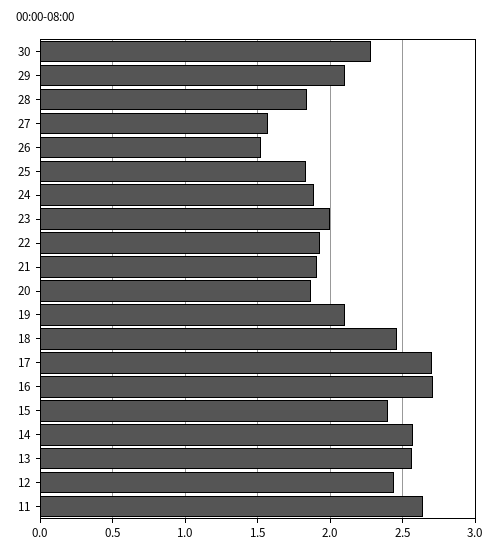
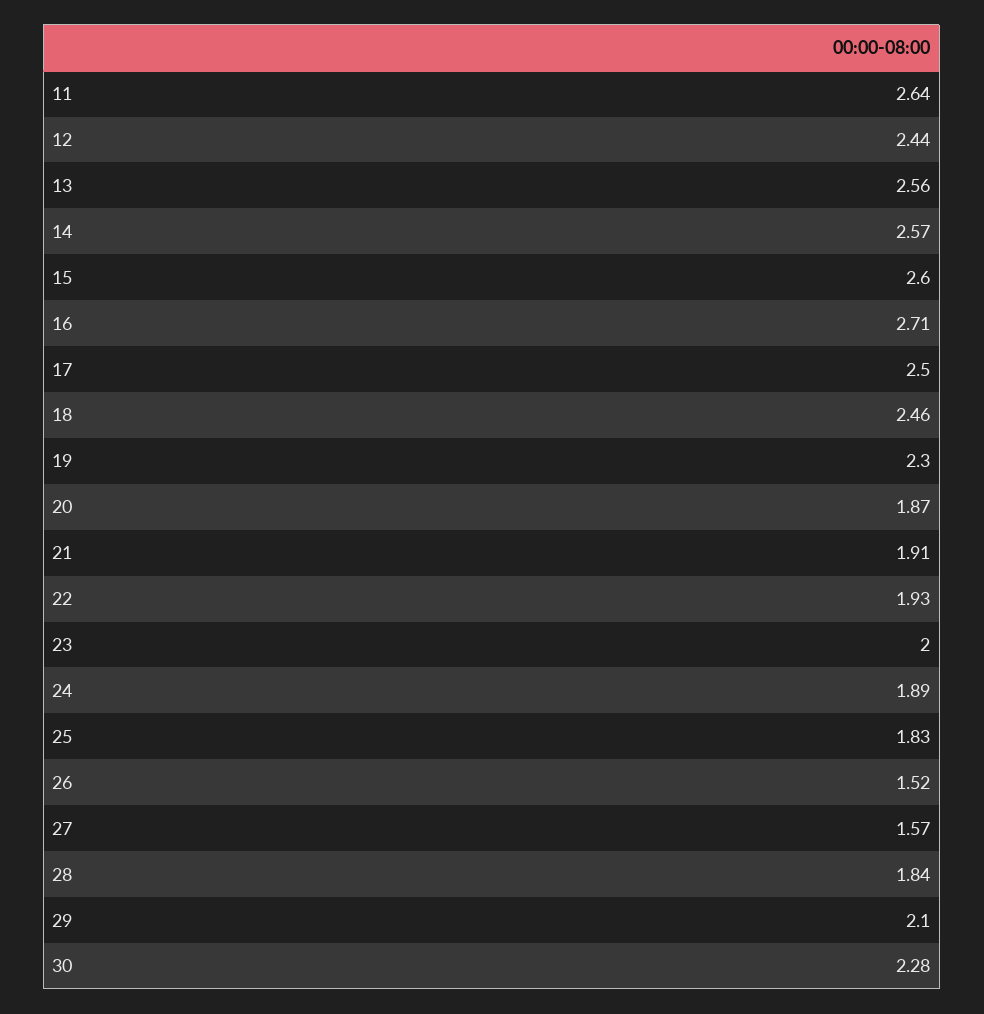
19: 2.1 -> 2.3
17: 2.7 -> 2.5
15: 2.4 -> 2.6

